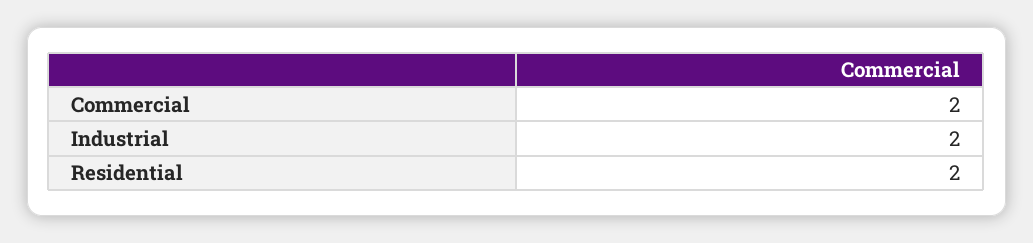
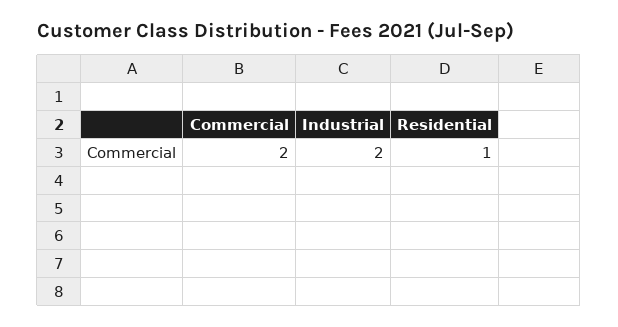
Residential: 2 -> 1

